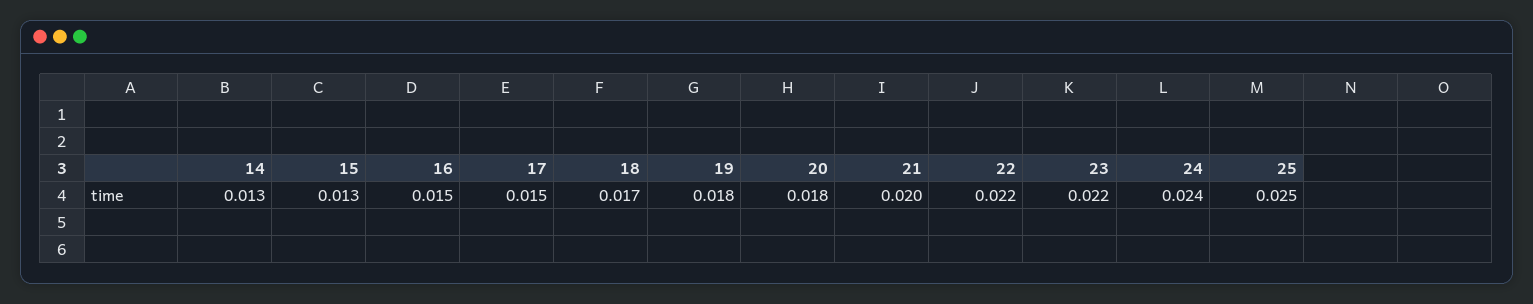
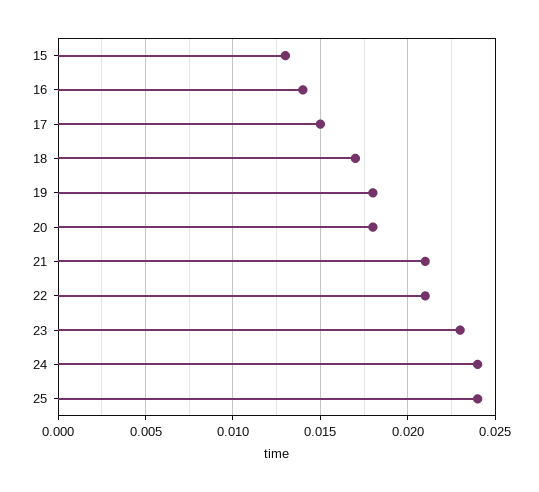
14: 0.013 -> none
16: 0.015 -> 0.014
21: 0.02 -> 0.021
22: 0.022 -> 0.021
23: 0.022 -> 0.023
25: 0.025 -> 0.024

